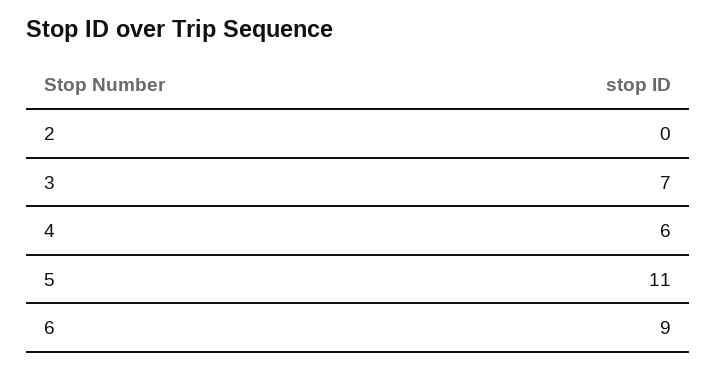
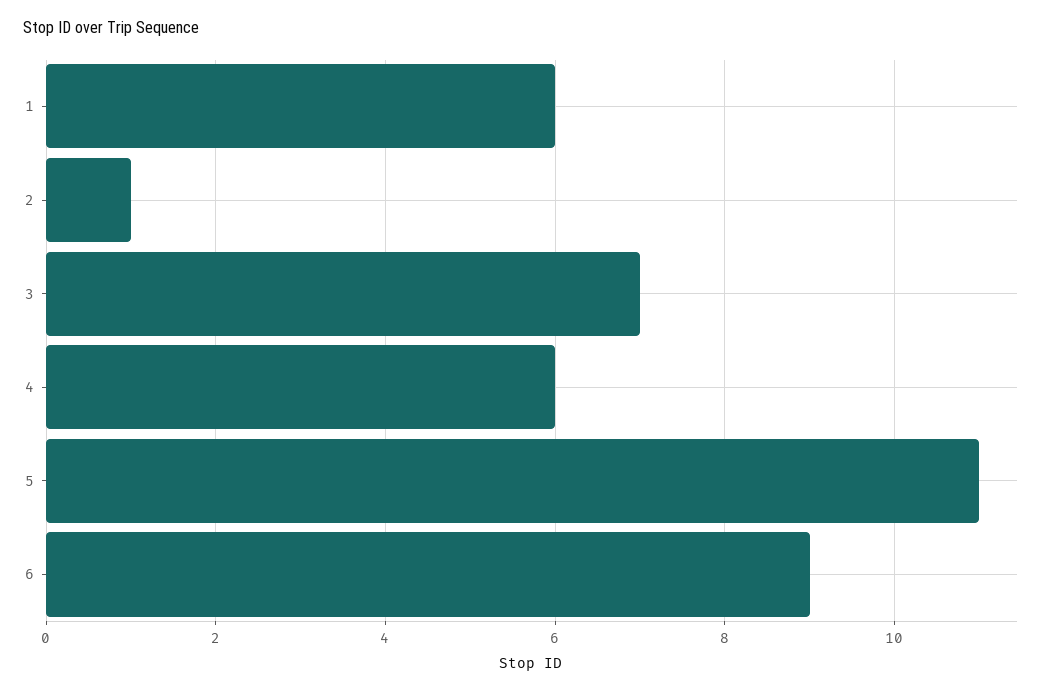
2: 0 -> 1
1: none -> 6

